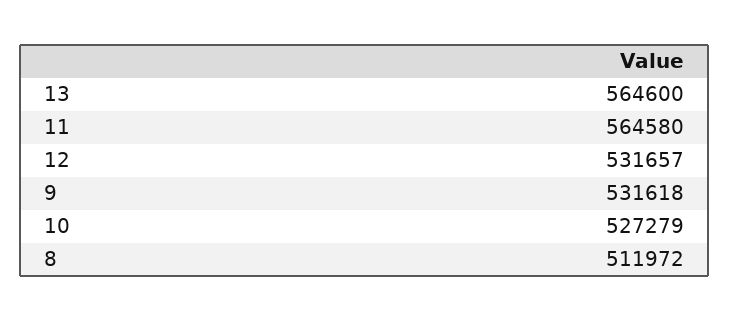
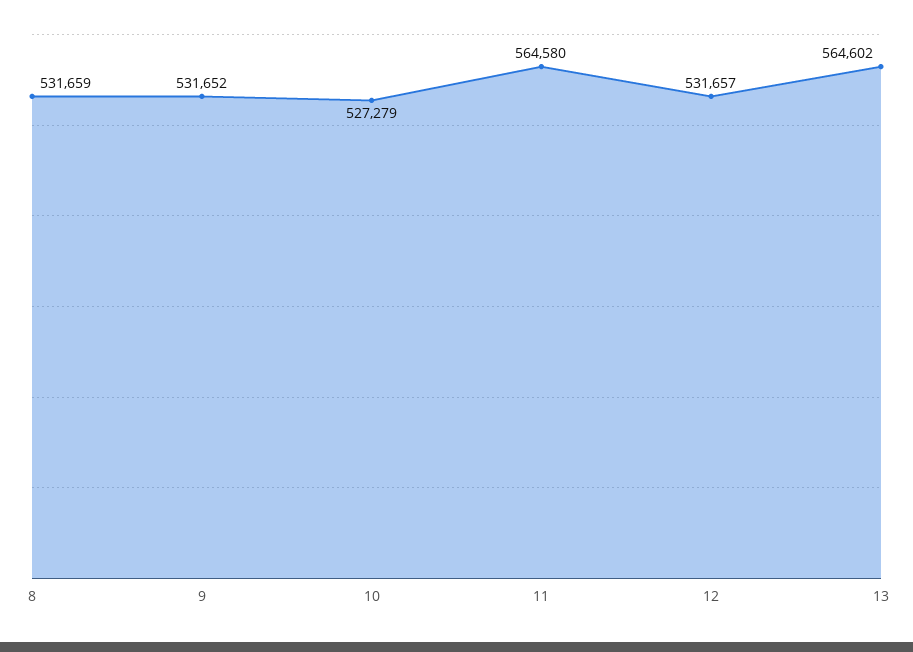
13: 564600 -> 564602
9: 531618 -> 531652
8: 511972 -> 531659

